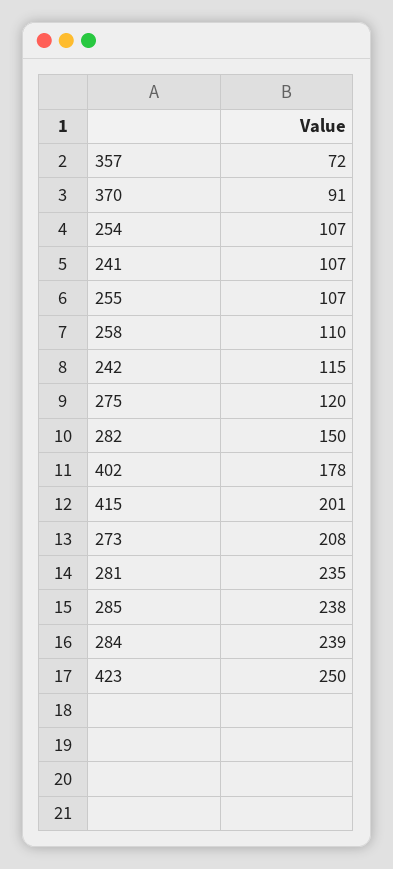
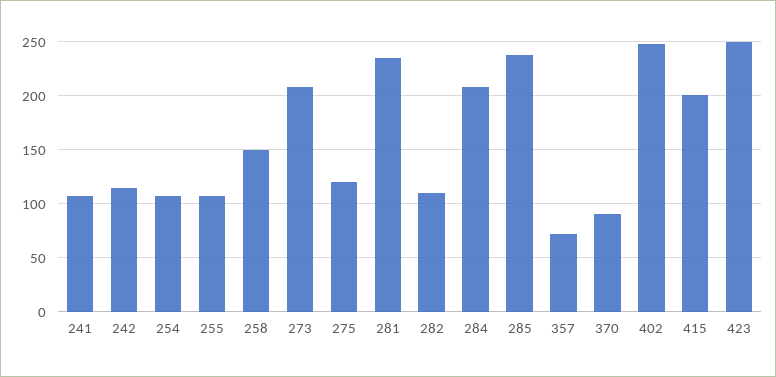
258: 110 -> 150
282: 150 -> 110
402: 178 -> 250
284: 239 -> 210

